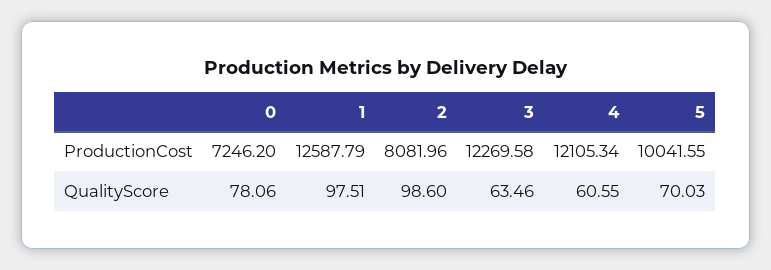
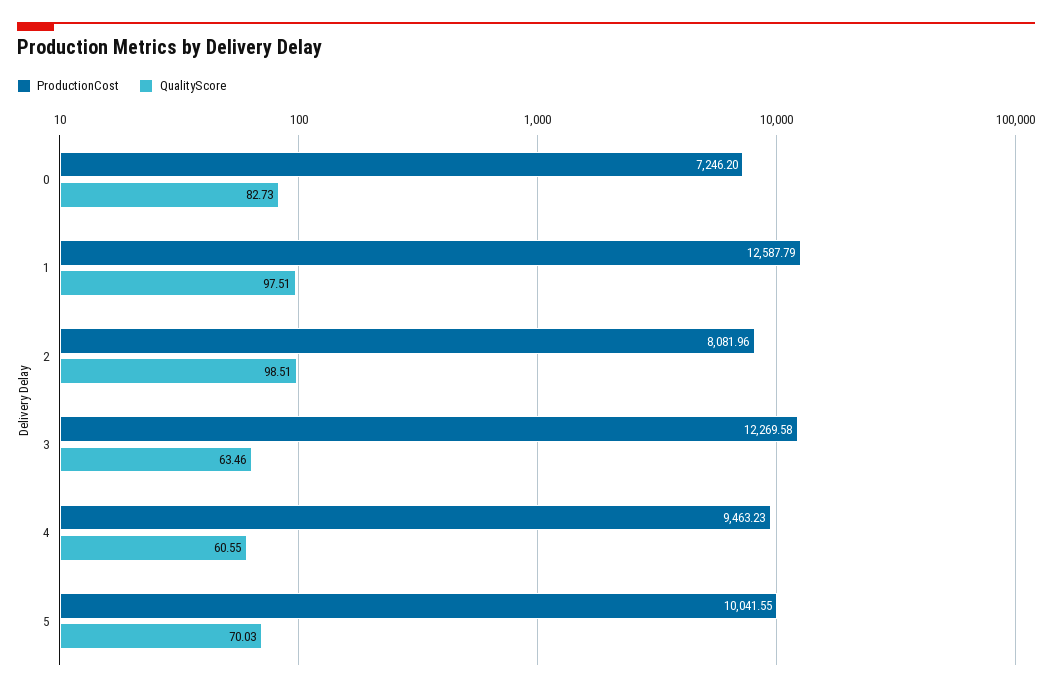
ProductionCost, 4: 12105.34 -> 9463.23
QualityScore, 0: 78.06 -> 82.73
QualityScore, 2: 98.6 -> 98.51

